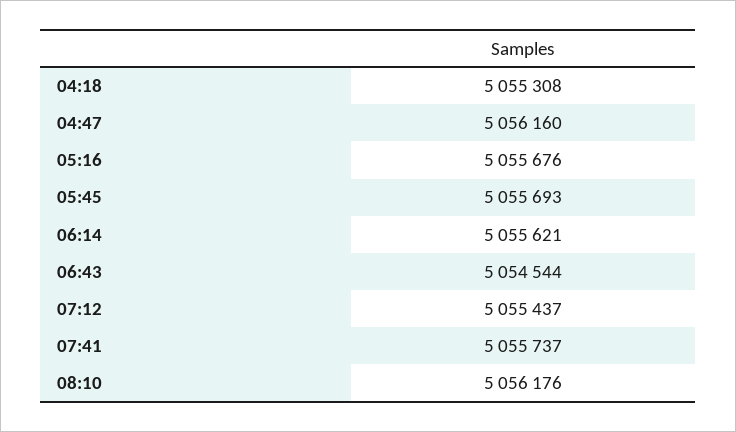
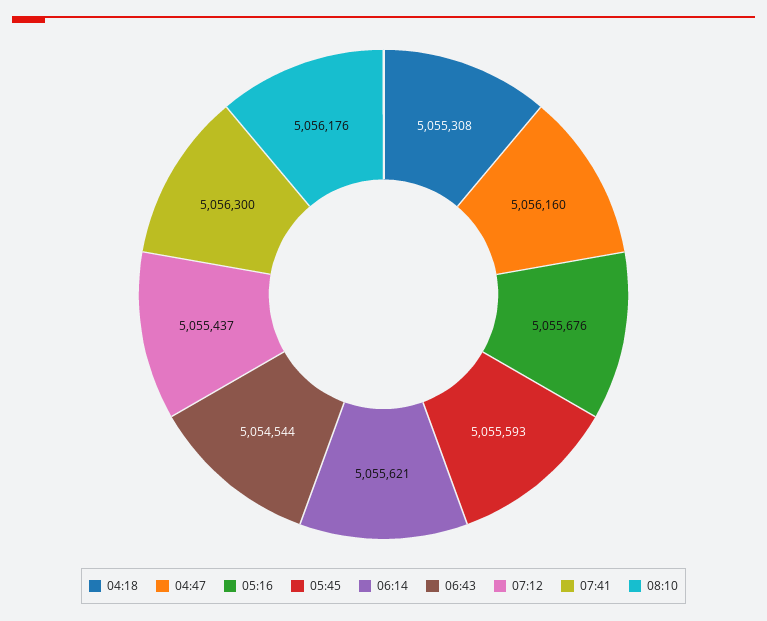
05:45: 5055693 -> 5055593
07:41: 5055737 -> 5056300

